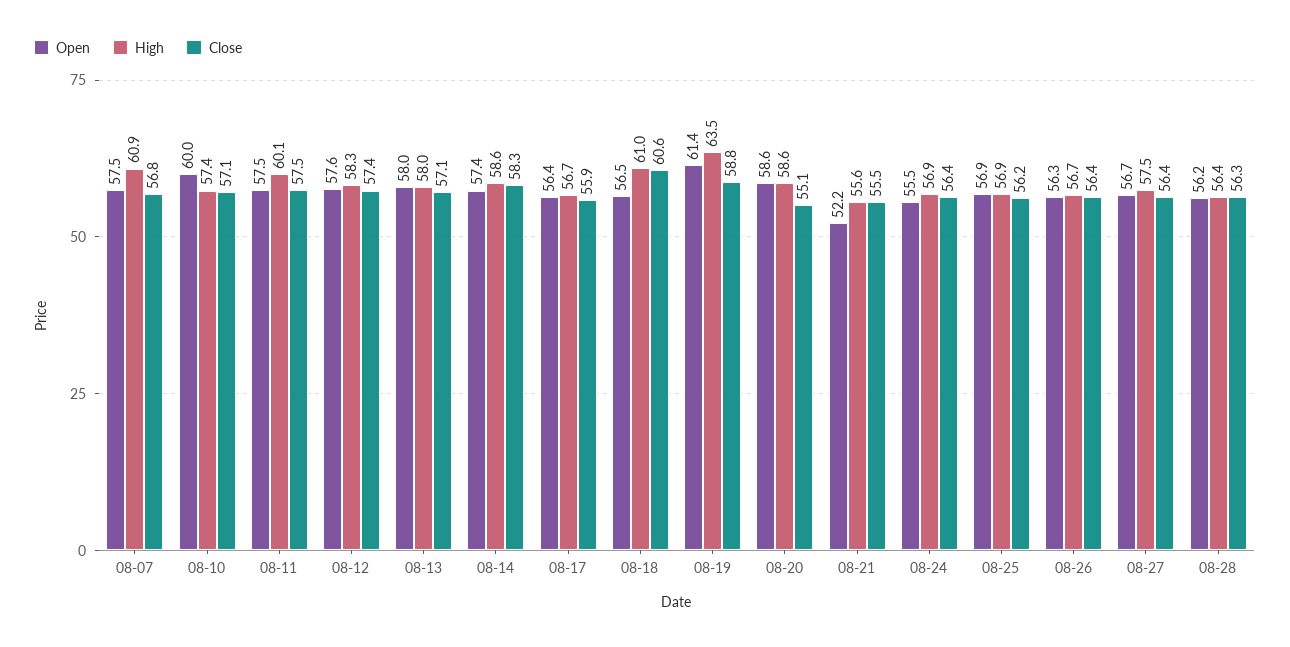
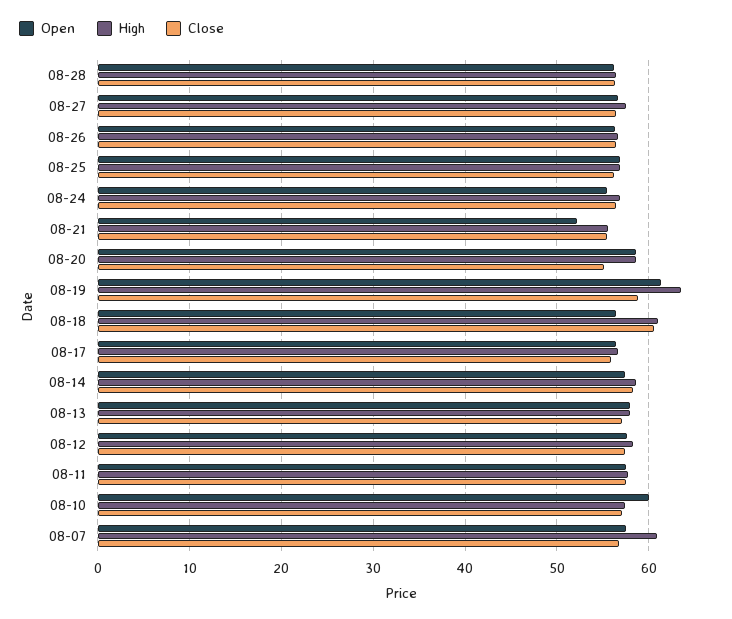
High, 08-11: 60.1 -> 58

